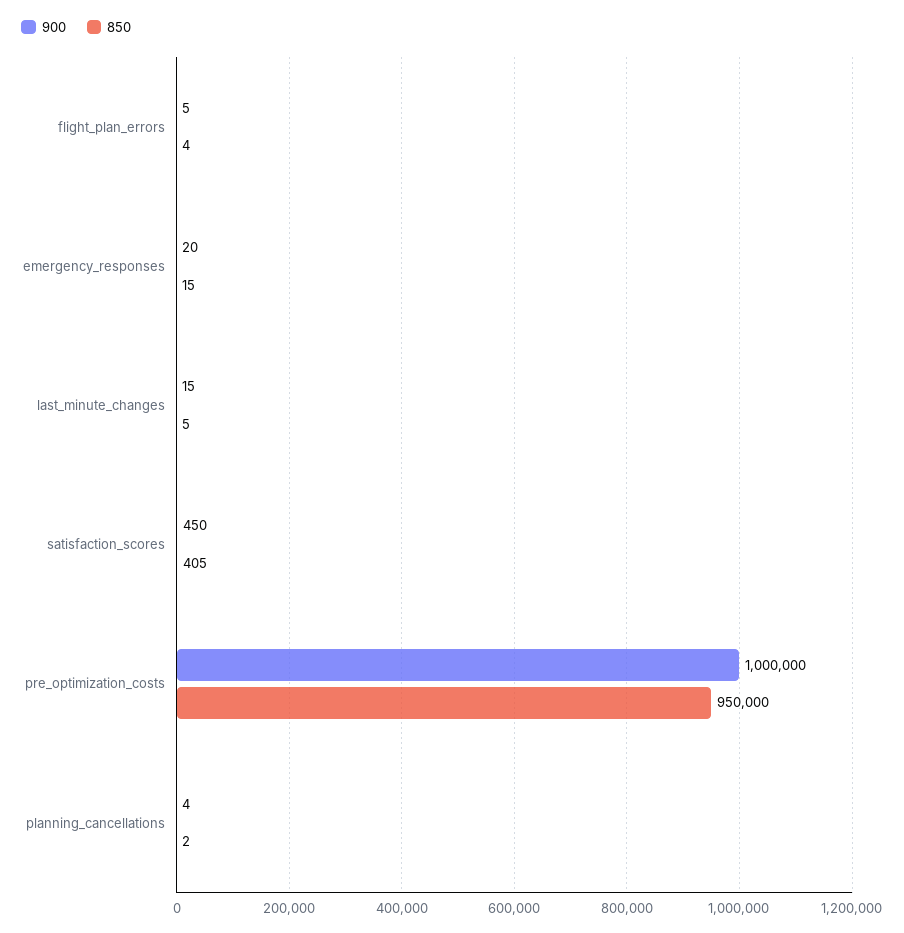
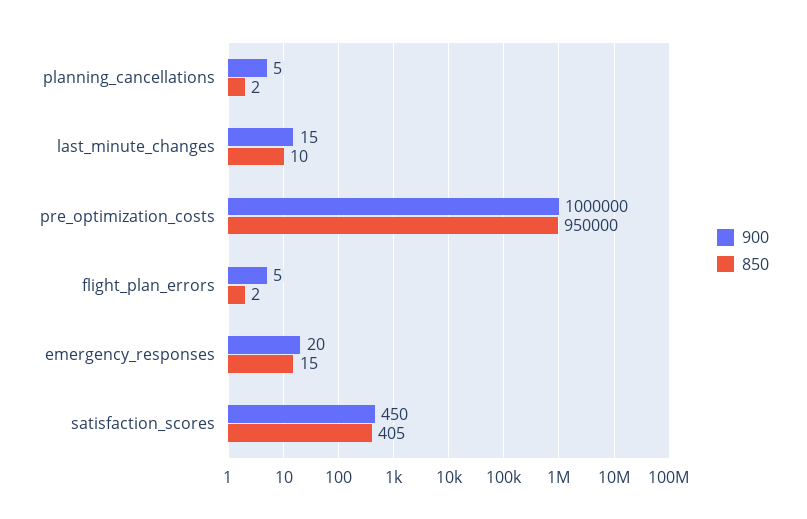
850, flight_plan_errors: 4 -> 2
850, last_minute_changes: 5 -> 10
900, planning_cancellations: 4 -> 5

